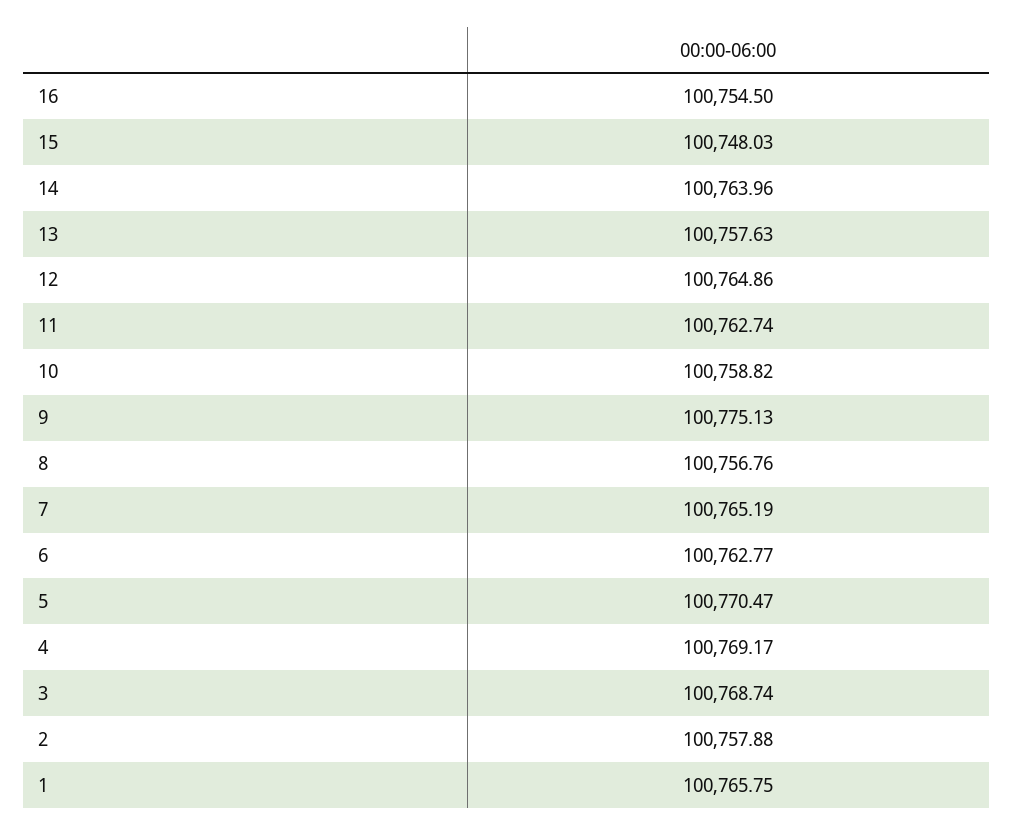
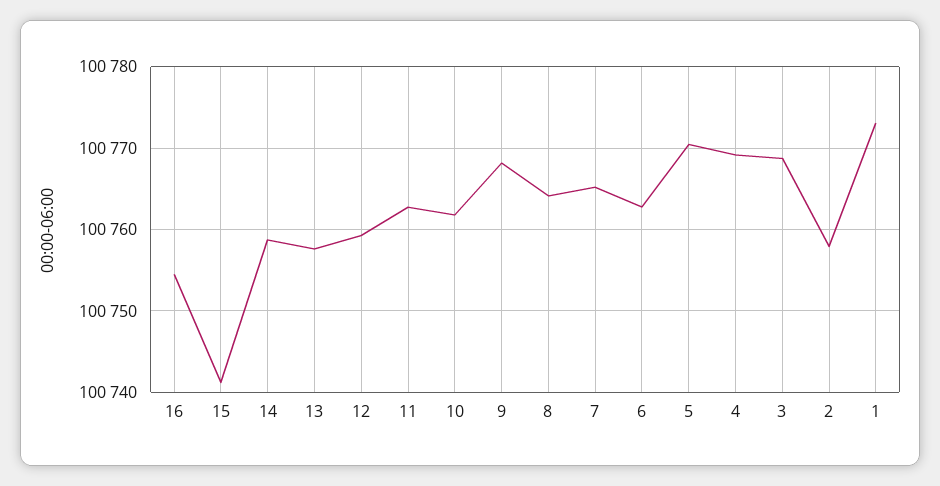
15: 100748.03 -> 100741
14: 100763.96 -> 100759
12: 100764.86 -> 100759
10: 100758.82 -> 100762
9: 100775.13 -> 100768
8: 100756.76 -> 100764
1: 100765.75 -> 100773

